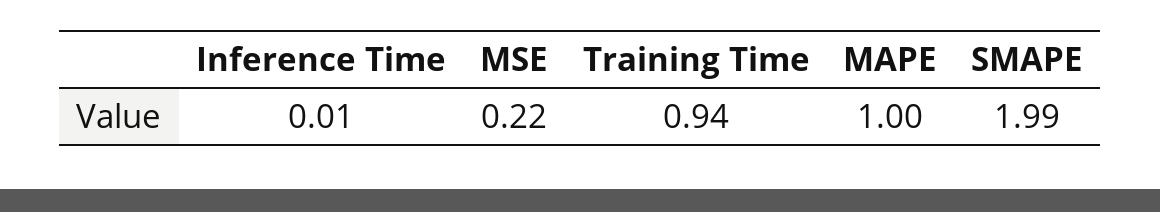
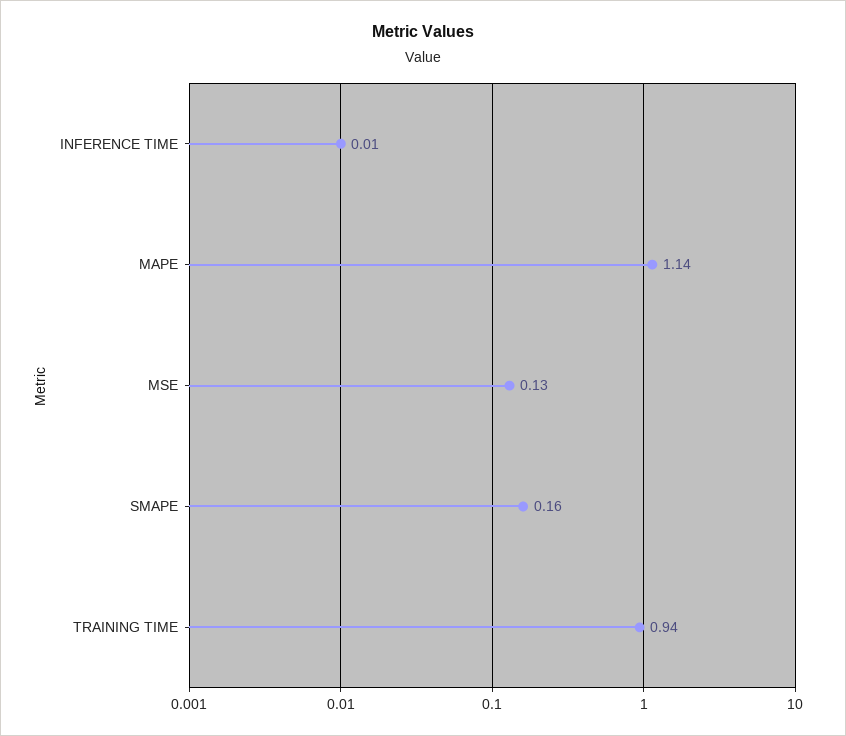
MSE: 0.22 -> 0.13
MAPE: 1 -> 1.14
SMAPE: 1.99 -> 0.16

